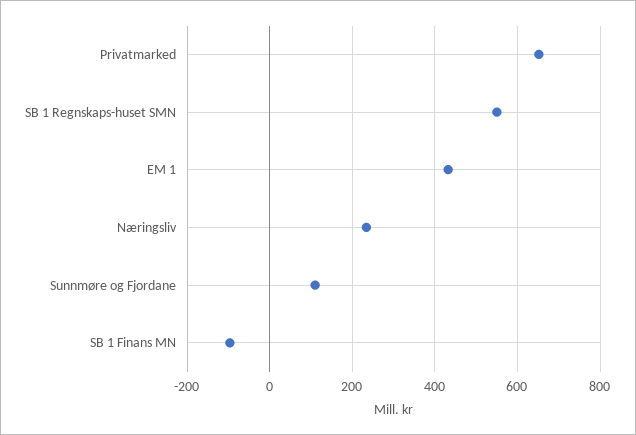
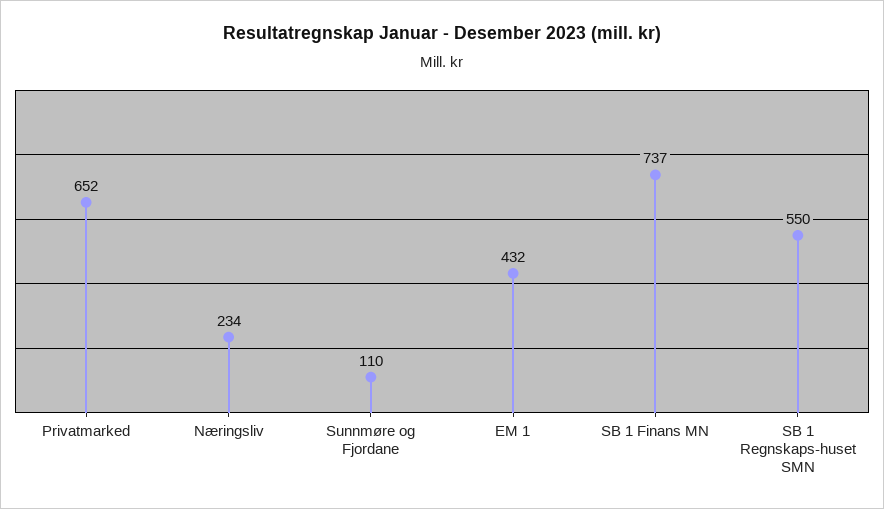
SB 1 Finans MN: -100 -> 737

